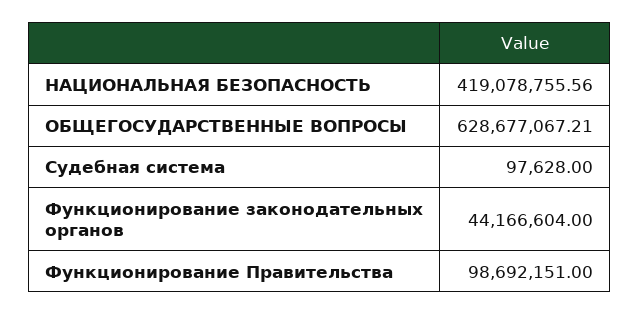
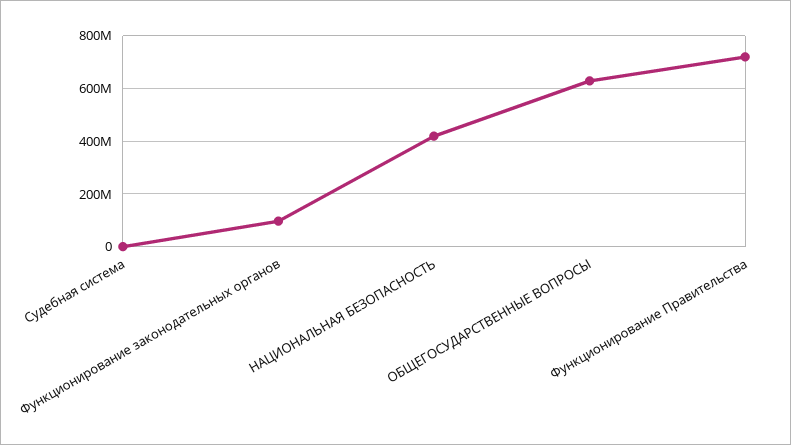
Функционирование законодательных органов: 44166604 -> 100000000
Функционирование Правительства: 98692151 -> 725000000

